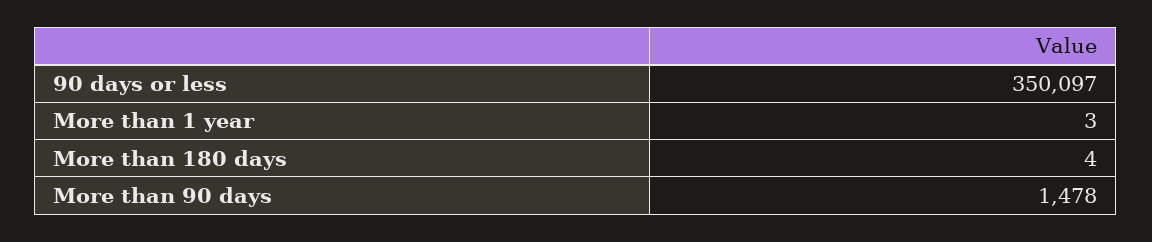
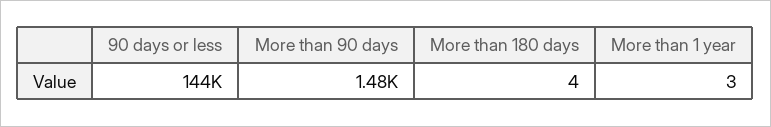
90 days or less: 350097 -> 144000

